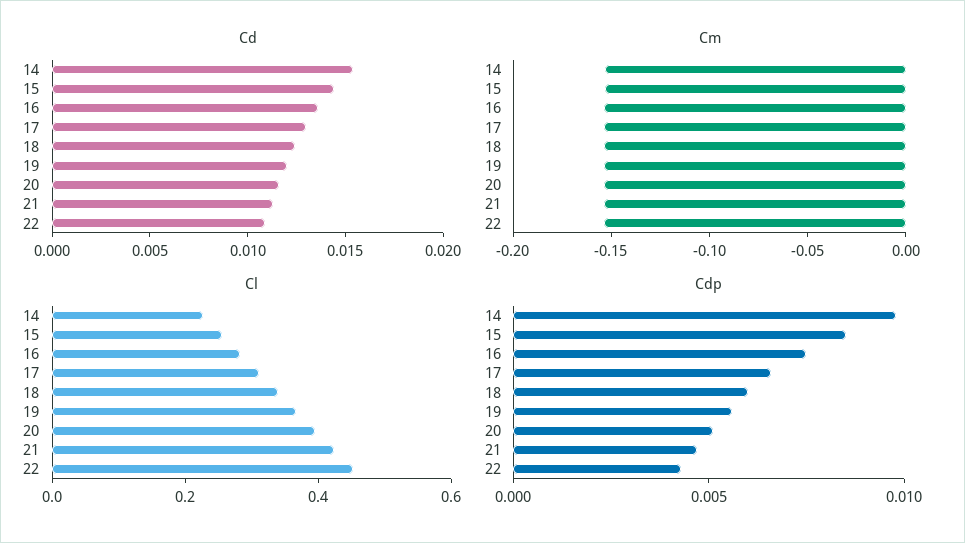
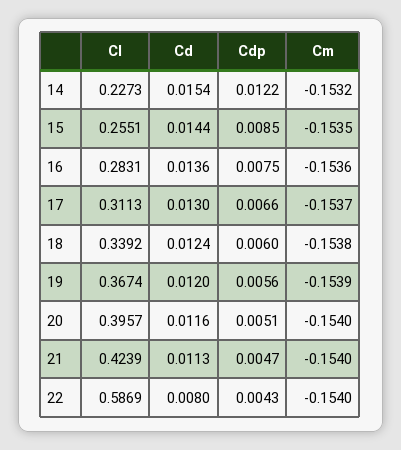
Cd, 22: 0.011 -> 0.008
Cl, 22: 0.45 -> 0.5869
Cdp, 14: 0.01 -> 0.0122

